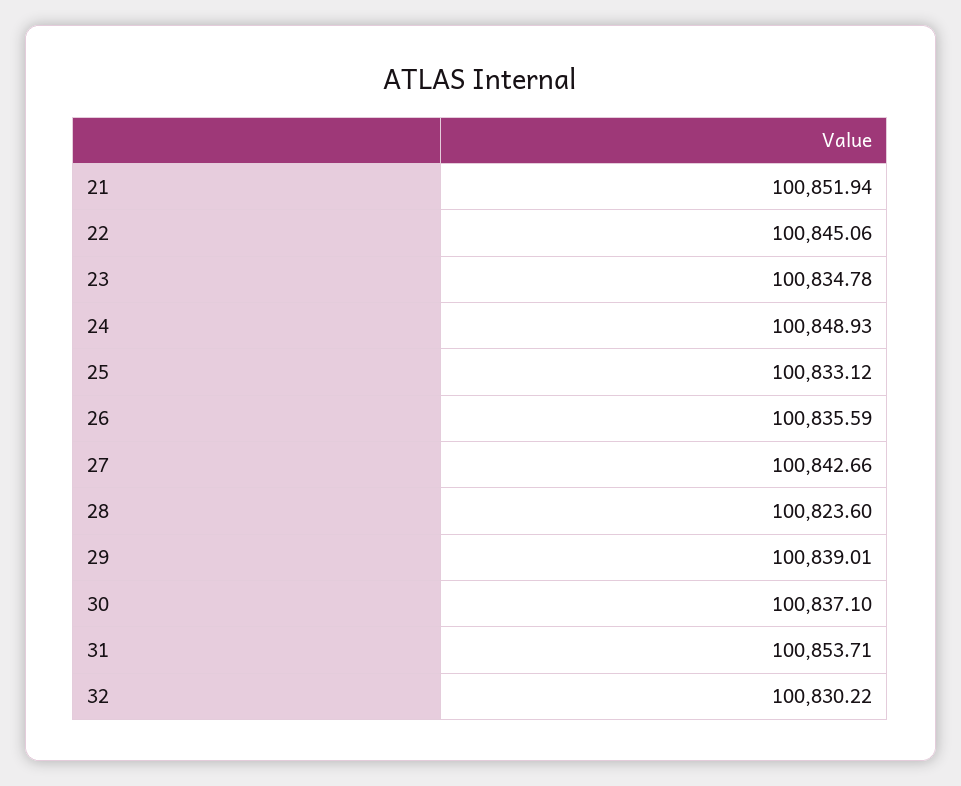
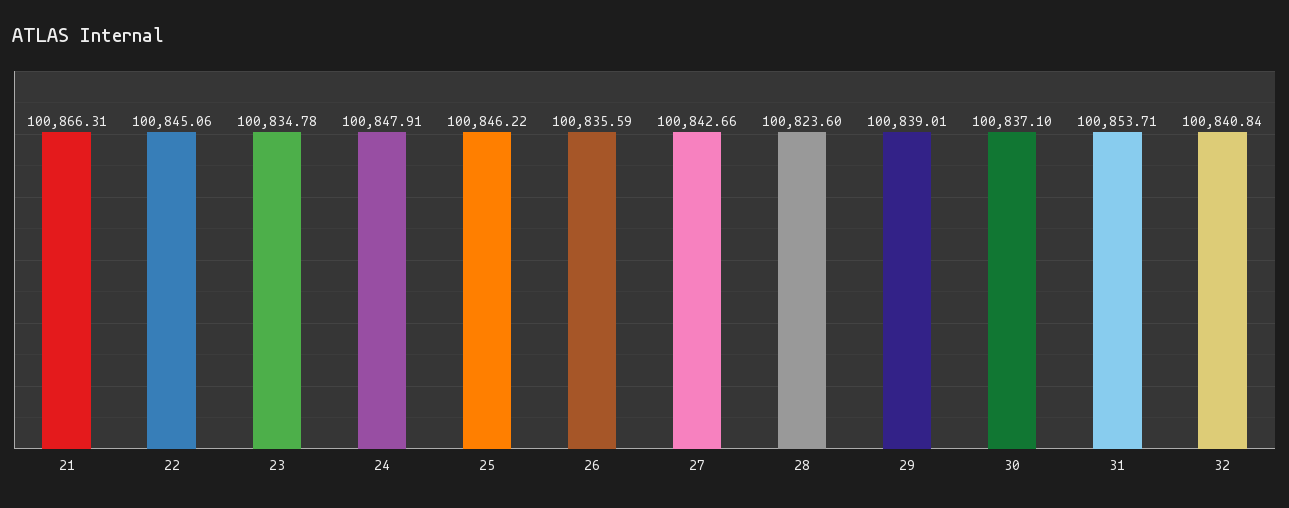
21: 100851.94 -> 100866.31
24: 100848.93 -> 100847.91
25: 100833.12 -> 100846.22
32: 100830.22 -> 100840.84

